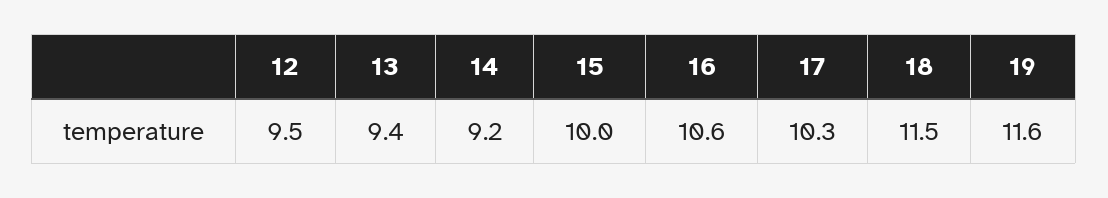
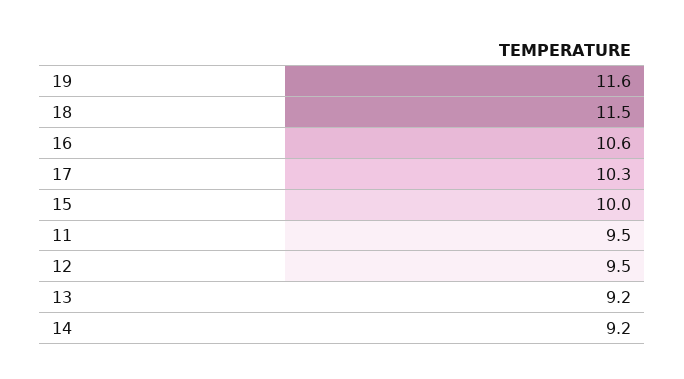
13: 9.4 -> 9.2
11: none -> 9.5

